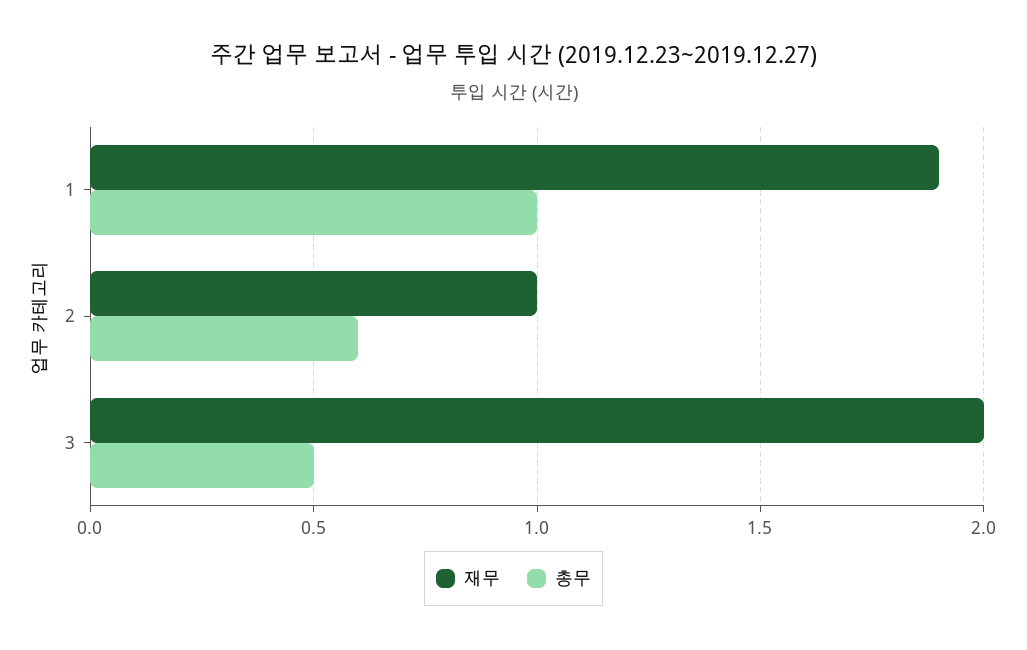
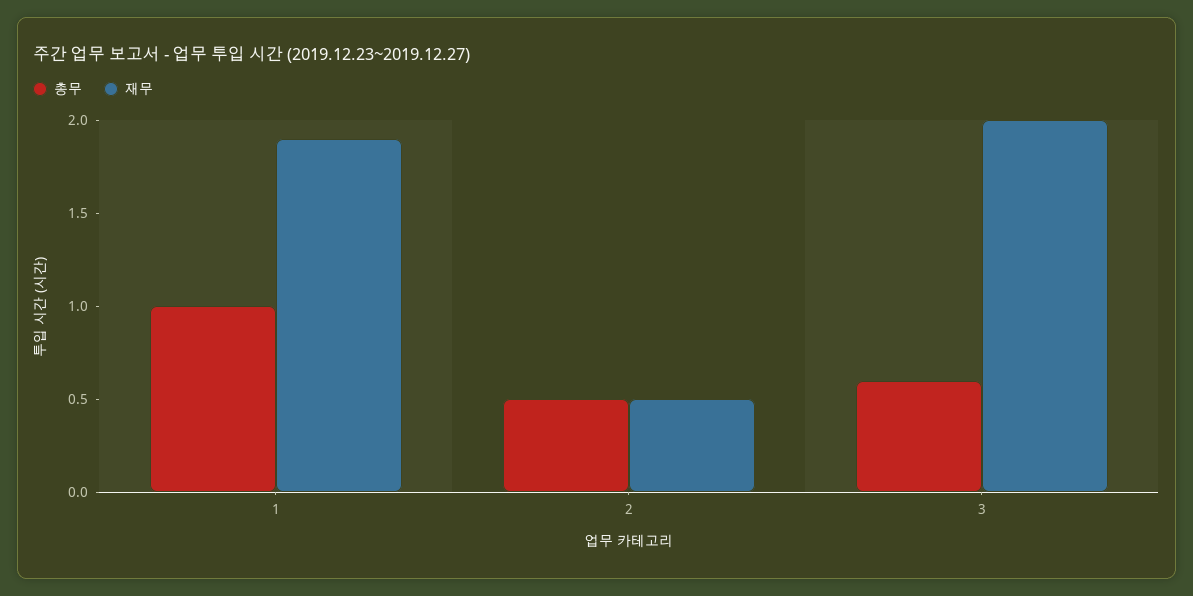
재무, 2: 1 -> 0.5
총무, 2: 0.6 -> 0.5
총무, 3: 0.5 -> 0.6

